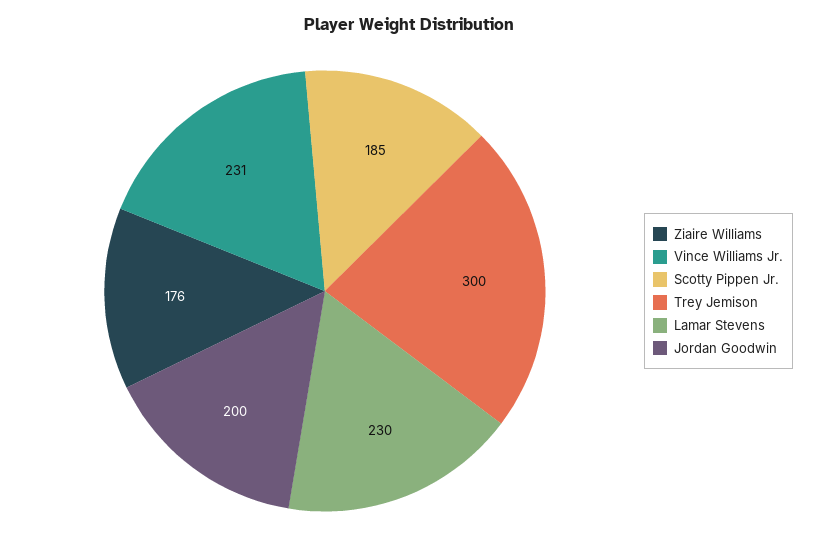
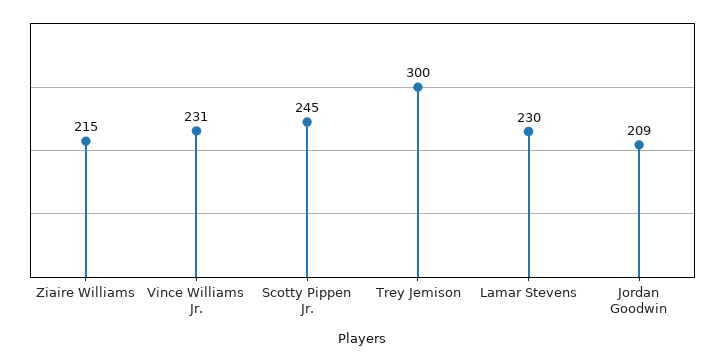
Ziaire Williams: 176 -> 215
Scotty Pippen Jr.: 185 -> 245
Jordan Goodwin: 200 -> 209

